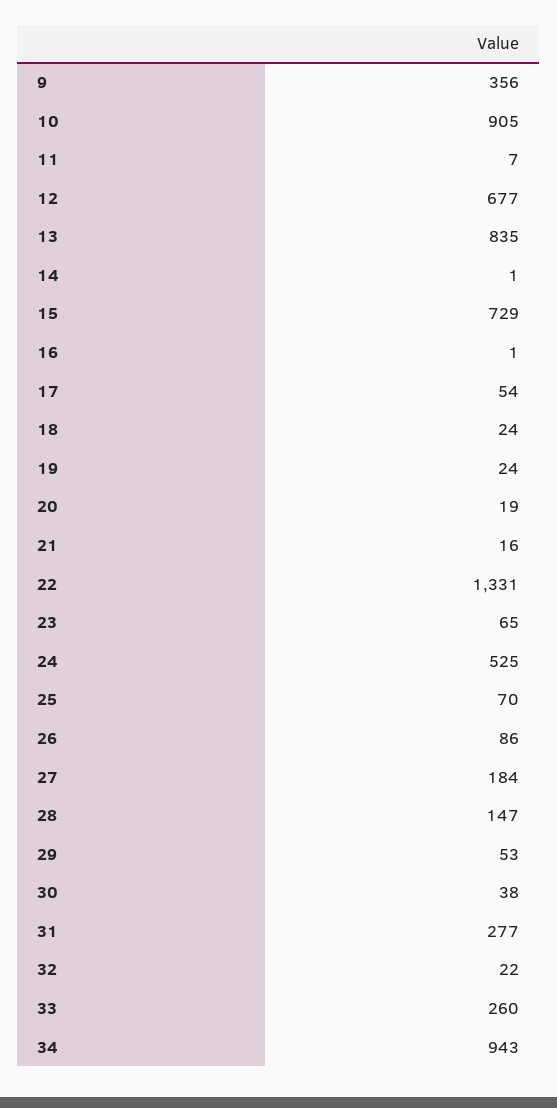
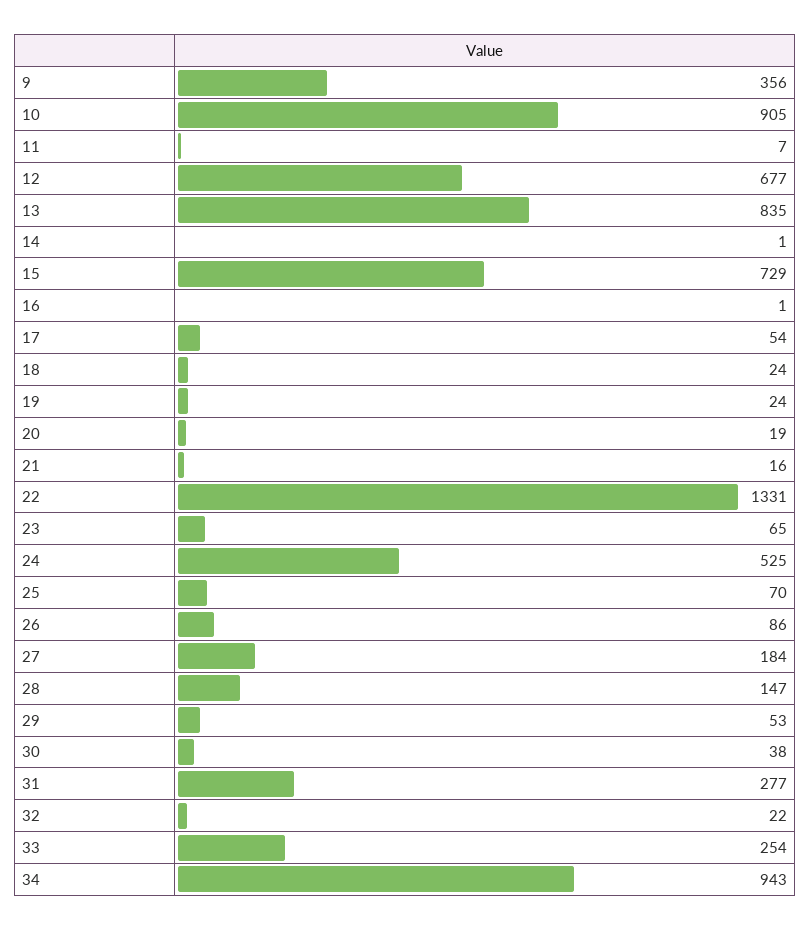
33: 260 -> 254

